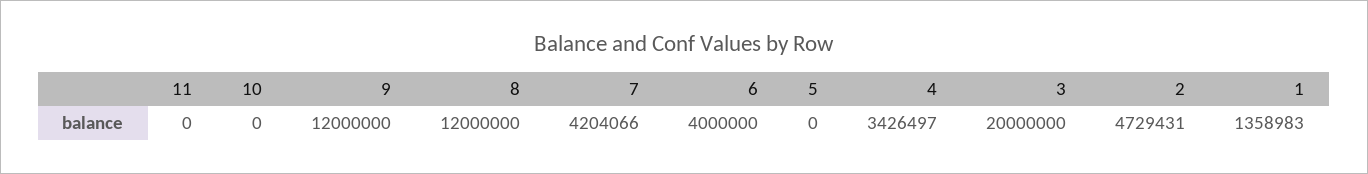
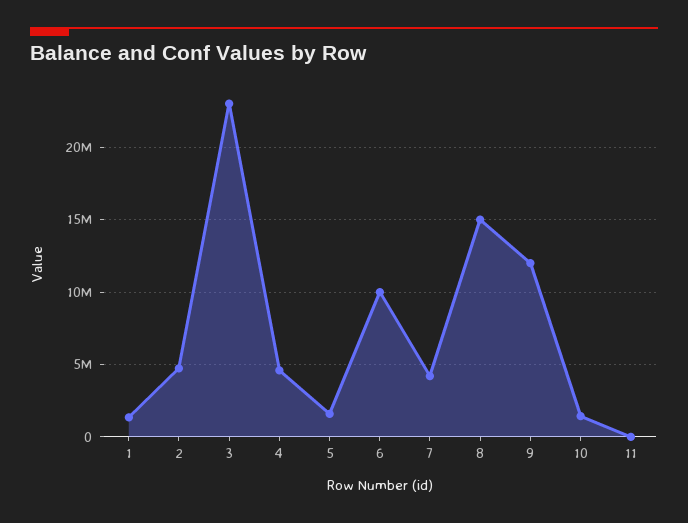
10: 0 -> 1500000
8: 12000000 -> 15000000
6: 4000000 -> 10000000
5: 0 -> 1500000
4: 3426497 -> 4500000
3: 20000000 -> 23000000

